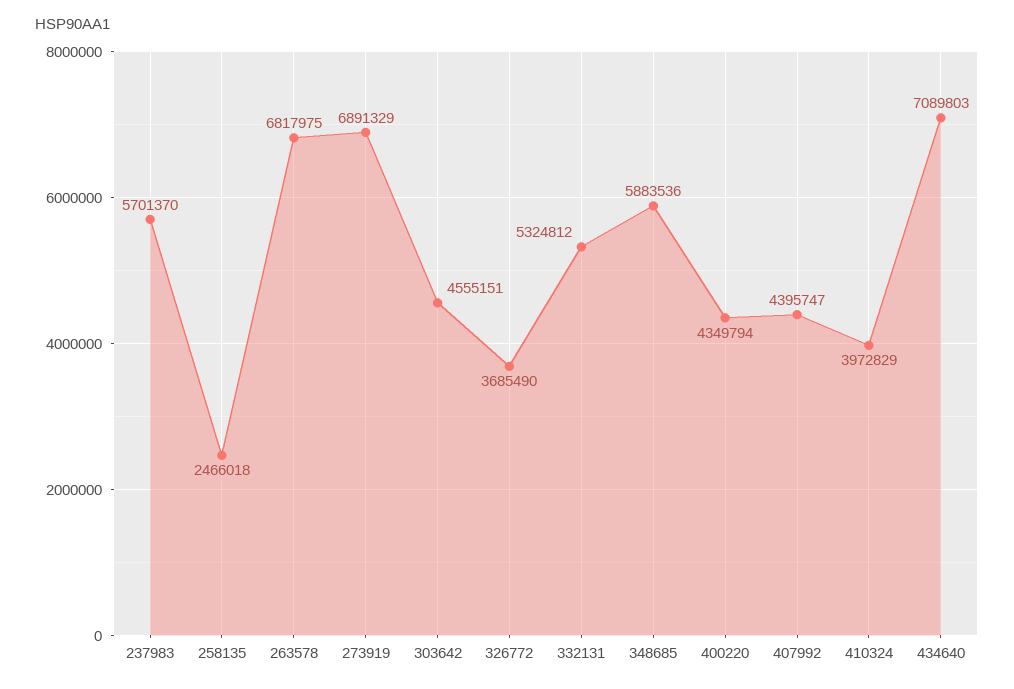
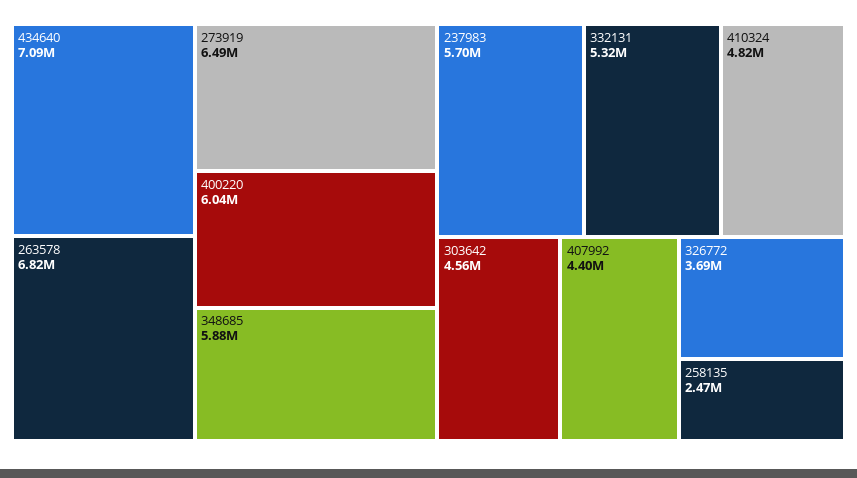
273919: 6891329 -> 6490000
400220: 4349794 -> 6040000
410324: 3972829 -> 4820000

